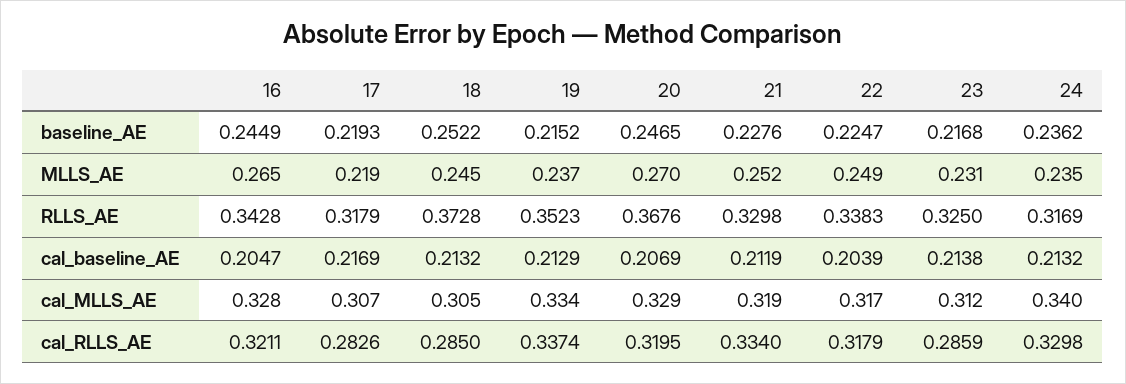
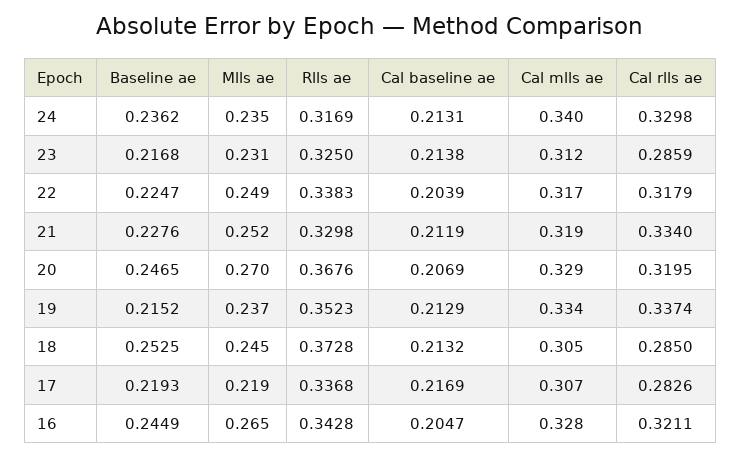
18, baseline_AE: 0.2522 -> 0.2525
17, RLLS_AE: 0.3179 -> 0.3368
24, cal_baseline_AE: 0.2132 -> 0.2131

